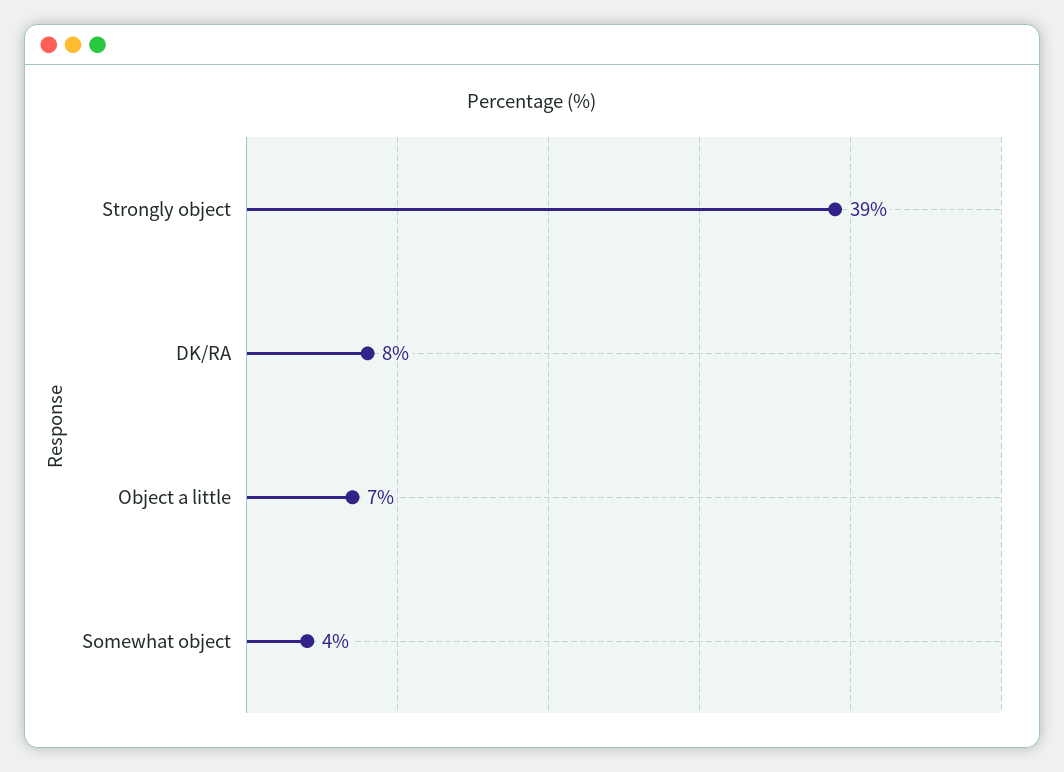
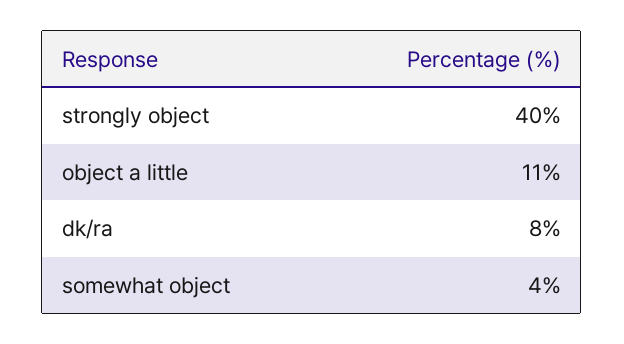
Strongly object: 39 -> 40
Object a little: 7 -> 11

